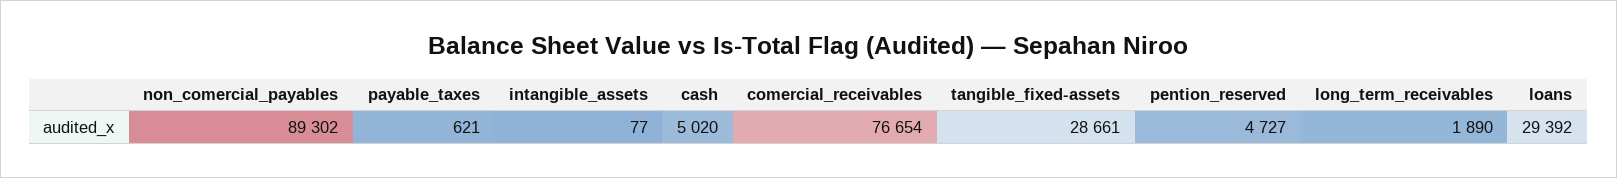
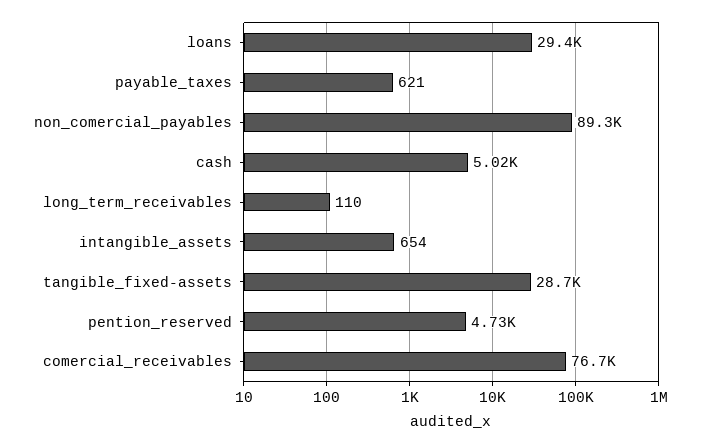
intangible_assets: 77 -> 654
long_term_receivables: 1890 -> 110

